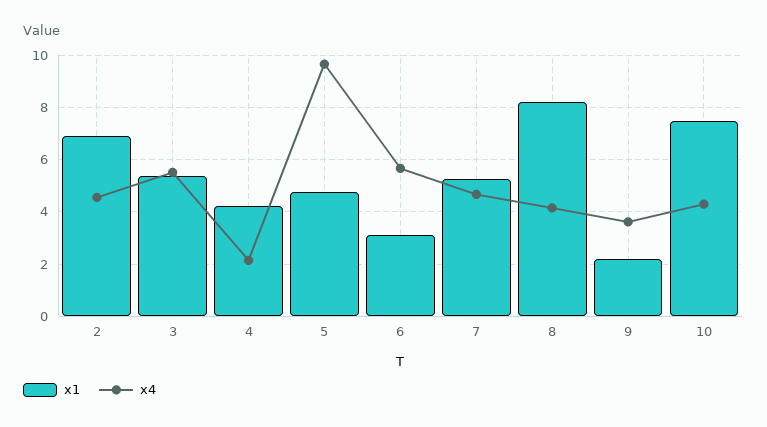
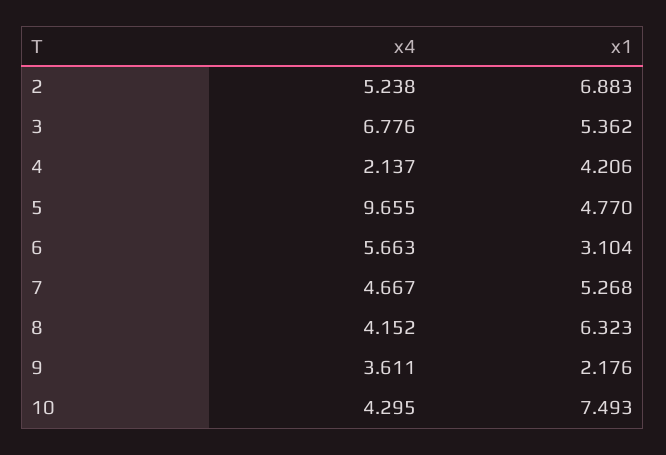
x4, 2: 4.5 -> 5.238
x4, 3: 5.5 -> 6.776
x1, 8: 8.25 -> 6.323

